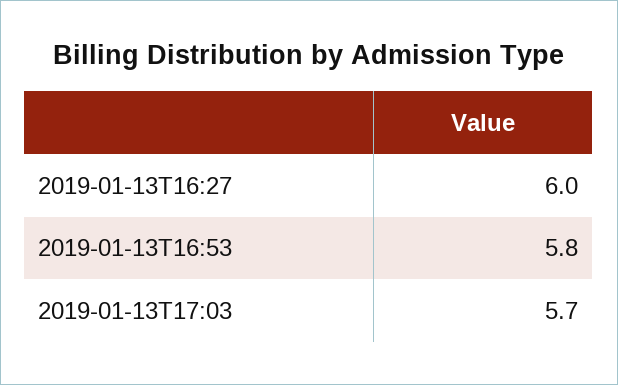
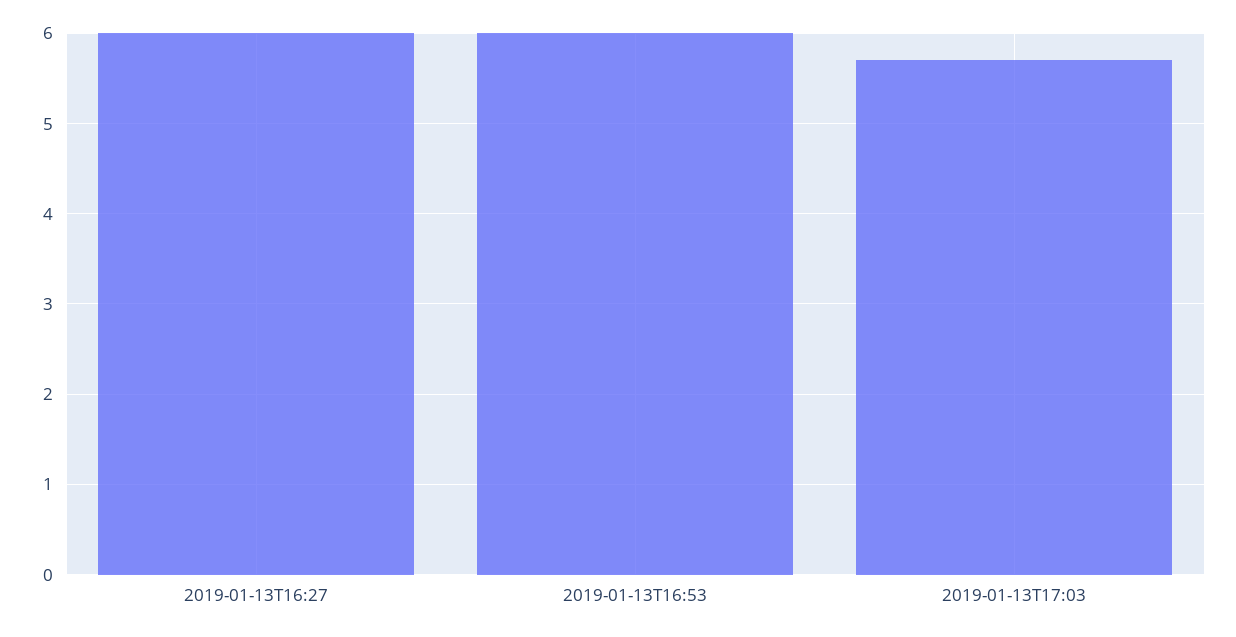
2019-01-13T16:53: 5.8 -> 6

